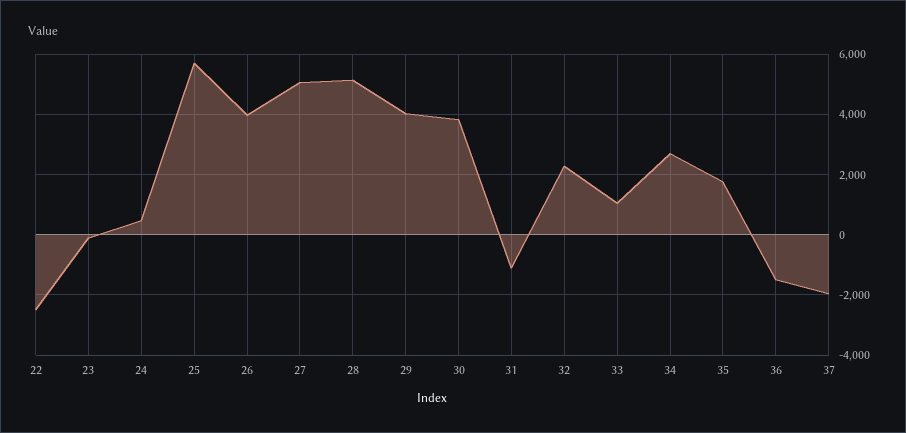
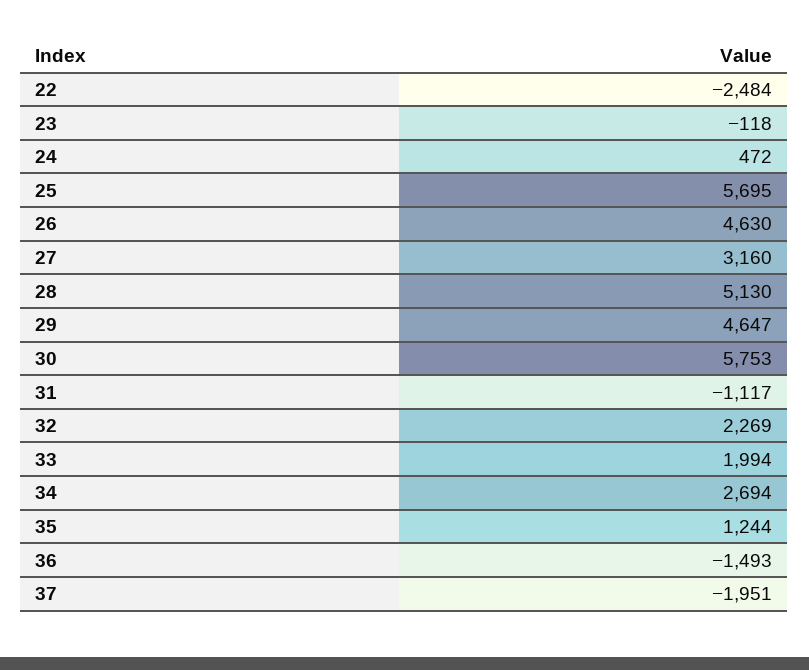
26: 4000 -> 4630
27: 5000 -> 3160
29: 4000 -> 4647
30: 3800 -> 5753
33: 1000 -> 1994
35: 1800 -> 1244

